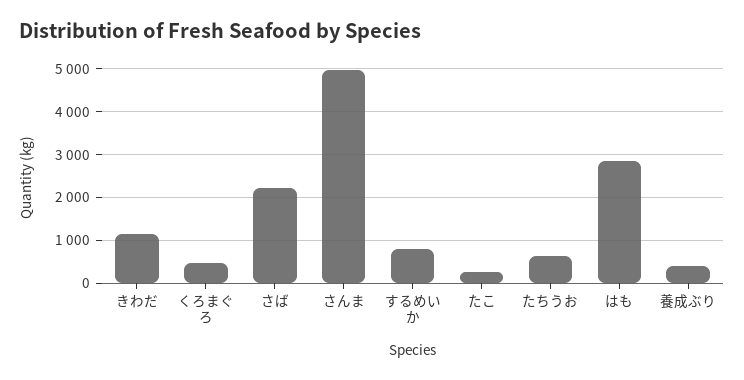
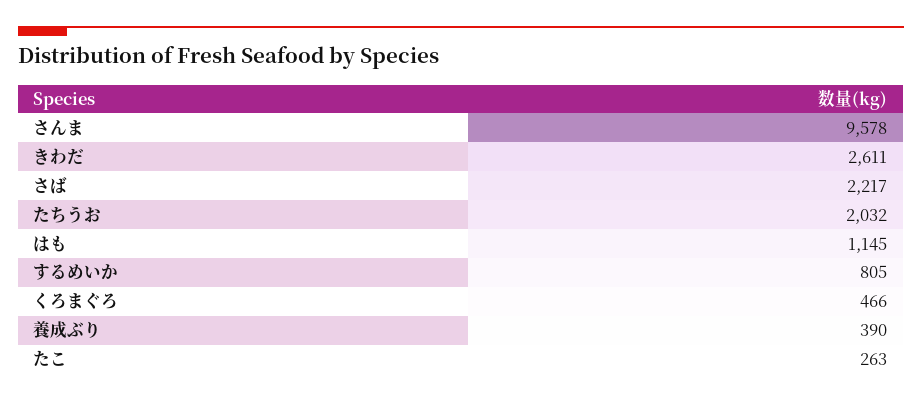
きわだ: 1200 -> 2611
さんま: 5000 -> 9578
たちうお: 600 -> 2032
はも: 2800 -> 1145

